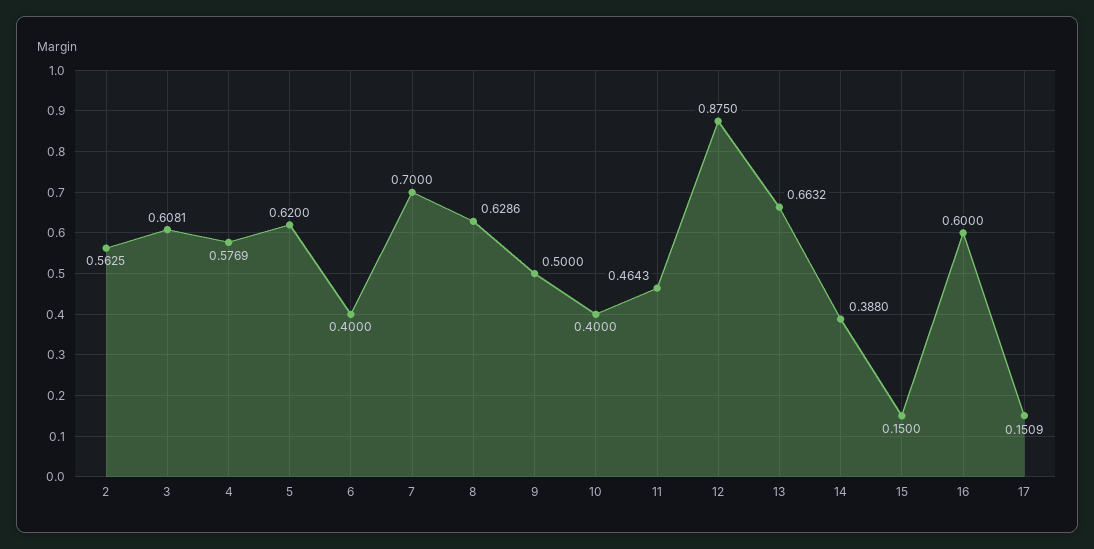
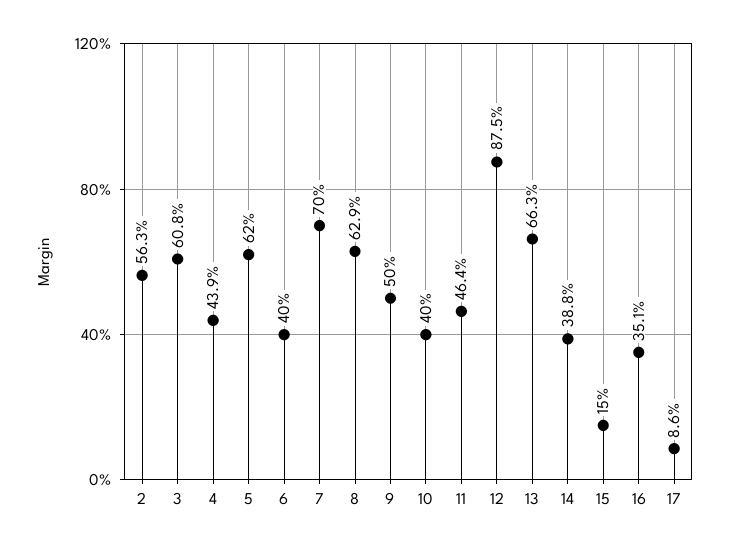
4: 0.5769 -> 0.439
16: 0.6 -> 0.351
17: 0.1509 -> 0.086

